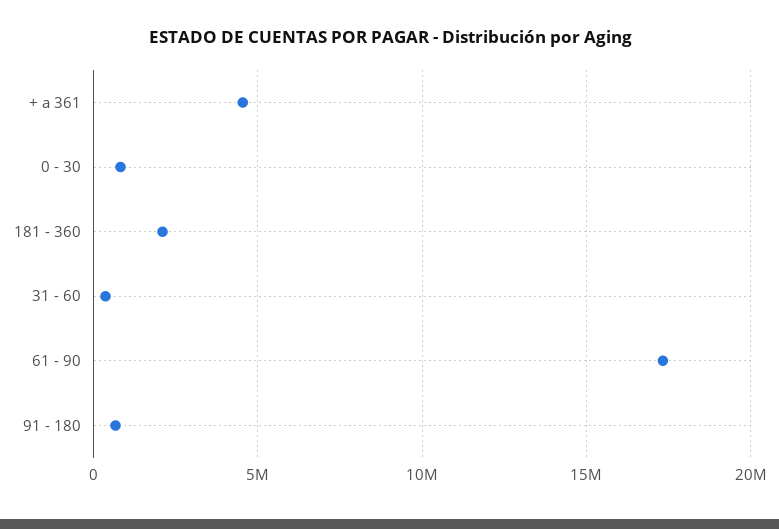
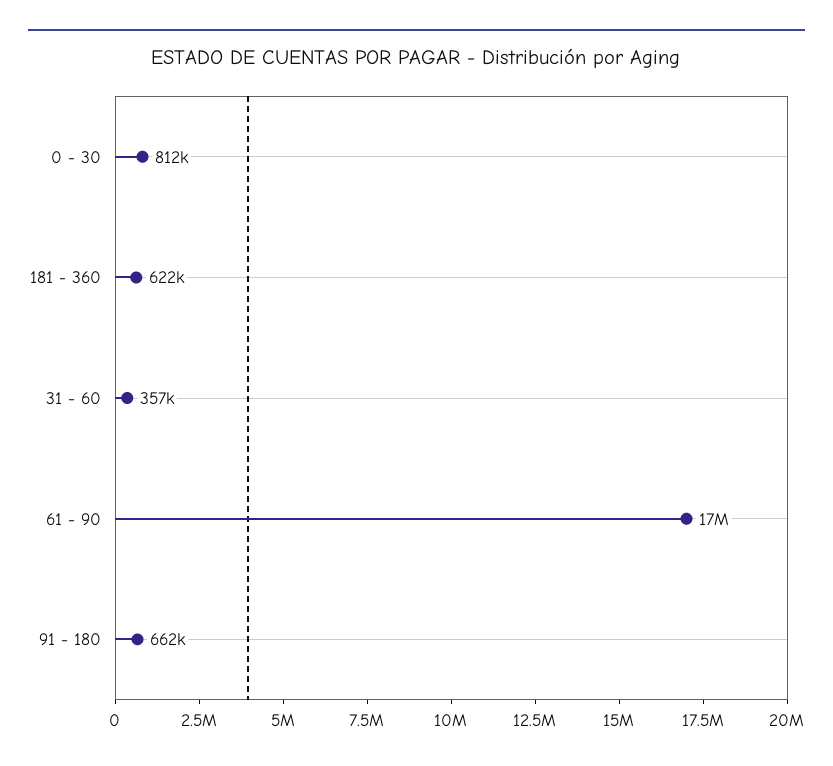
+ a 361: 4500000 -> none
181 - 360: 2000000 -> 622000

